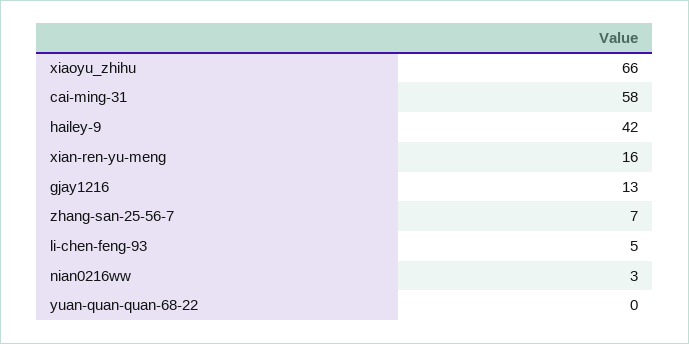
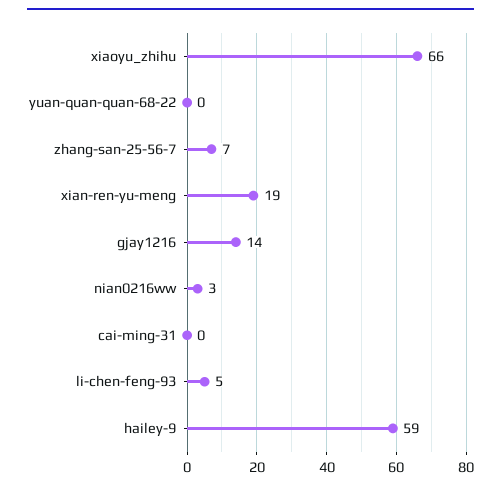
cai-ming-31: 58 -> 0
hailey-9: 42 -> 59
xian-ren-yu-meng: 16 -> 19
gjay1216: 13 -> 14

